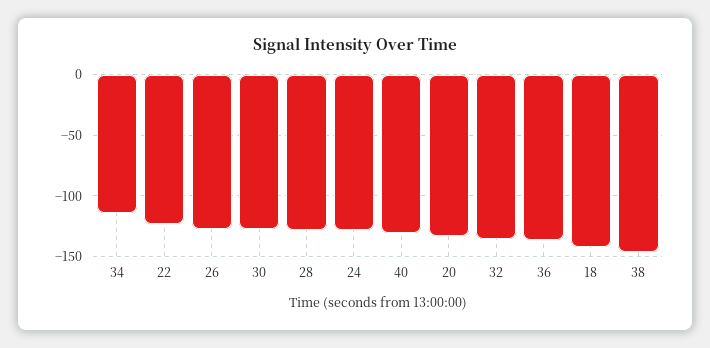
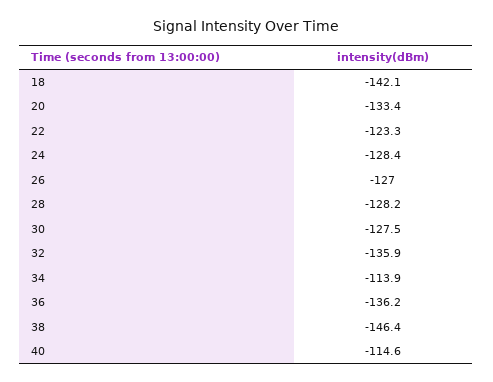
40: -130 -> -114.6

